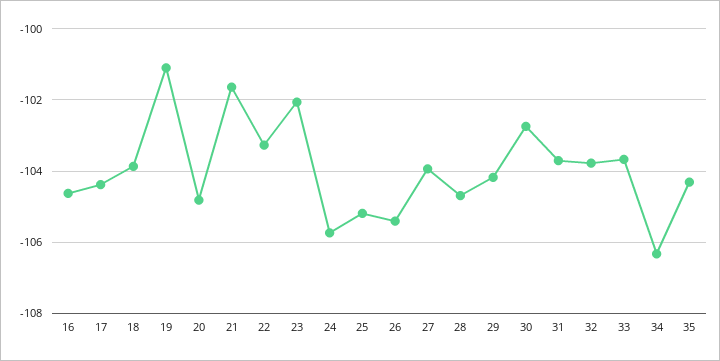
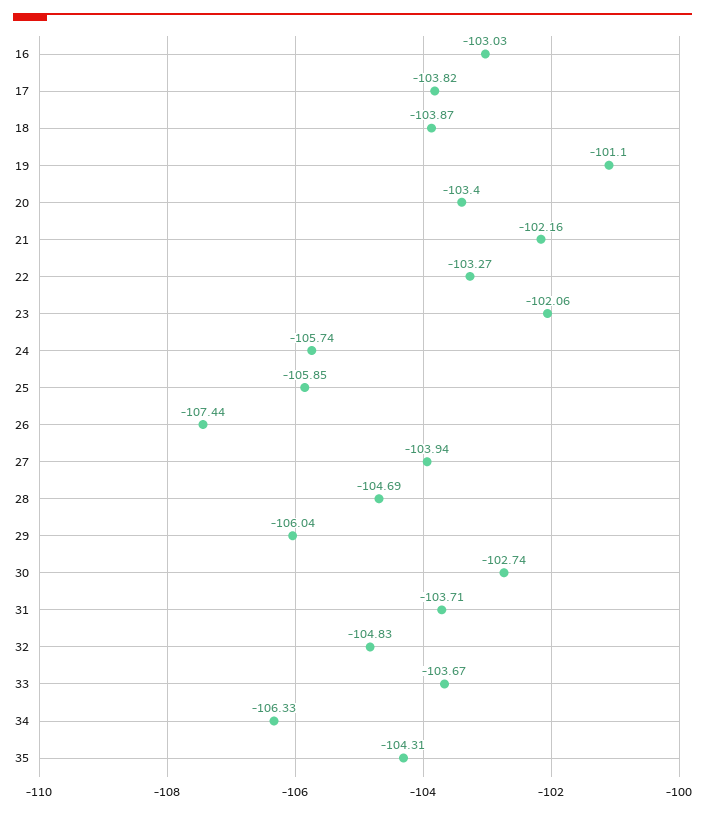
16: -104.6 -> -103.03
17: -104.4 -> -103.82
20: -104.8 -> -103.4
21: -101.6 -> -102.16
25: -105.2 -> -105.85
26: -105.4 -> -107.44
29: -104.2 -> -106.04
32: -103.8 -> -104.83

